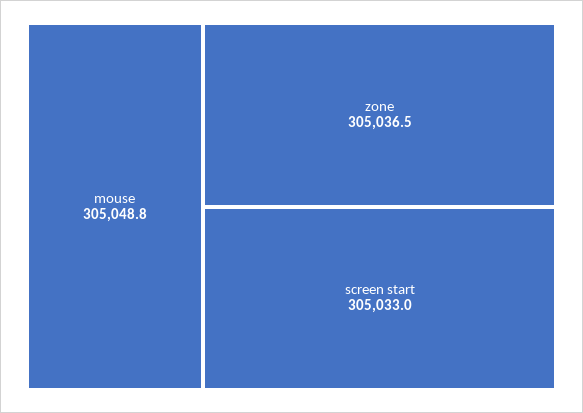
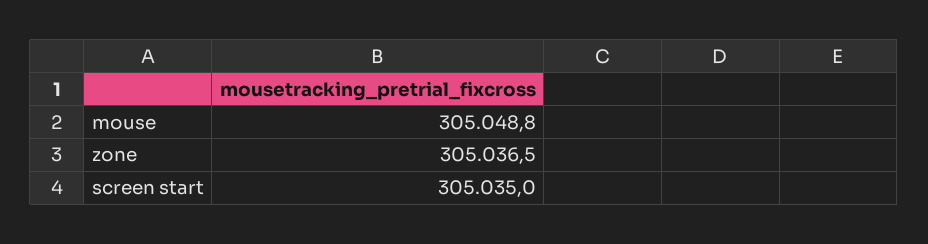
screen start: 305033 -> 305035

